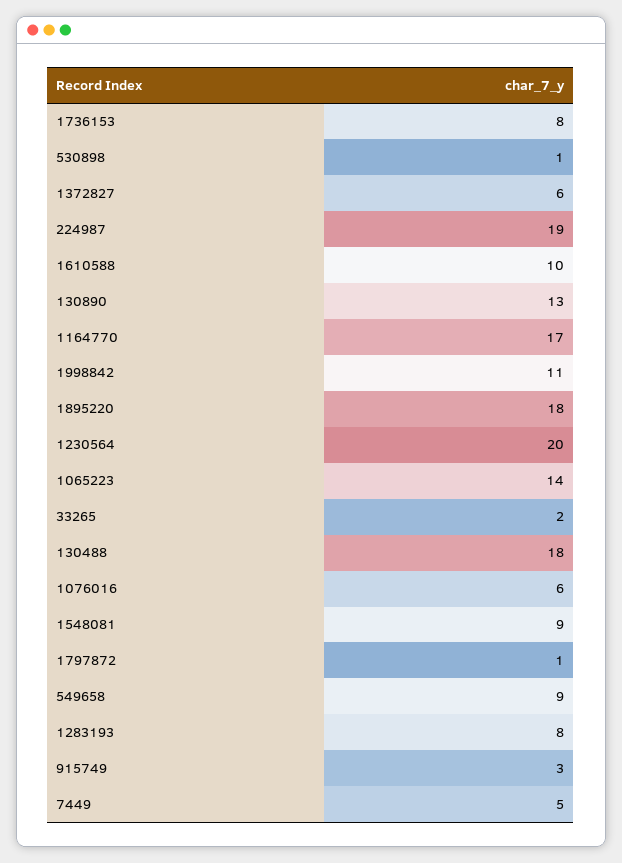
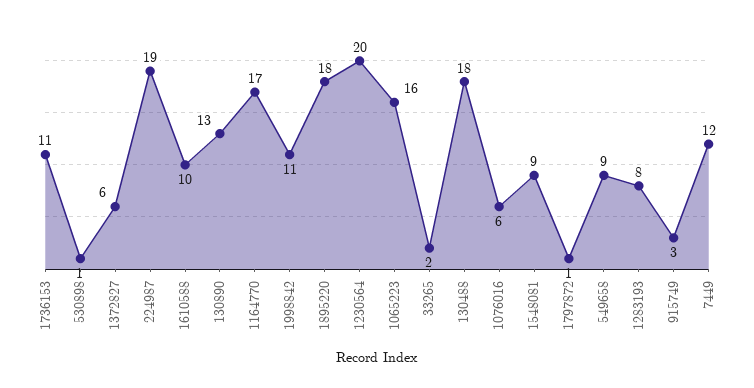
1736153: 8 -> 11
1065223: 14 -> 16
7449: 5 -> 12

